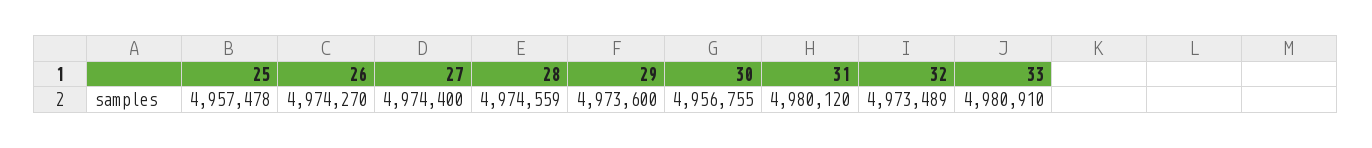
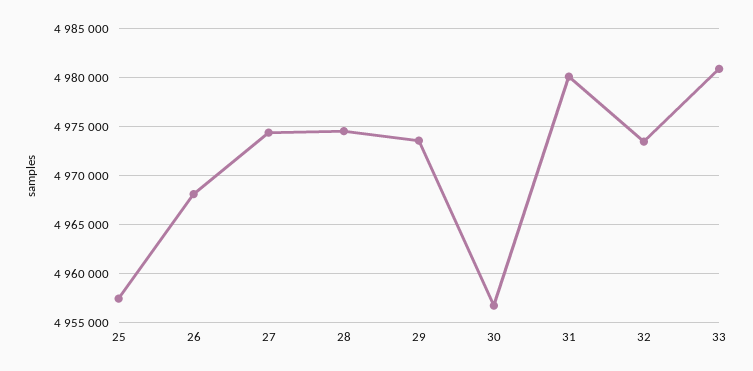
26: 4974270 -> 4968000

